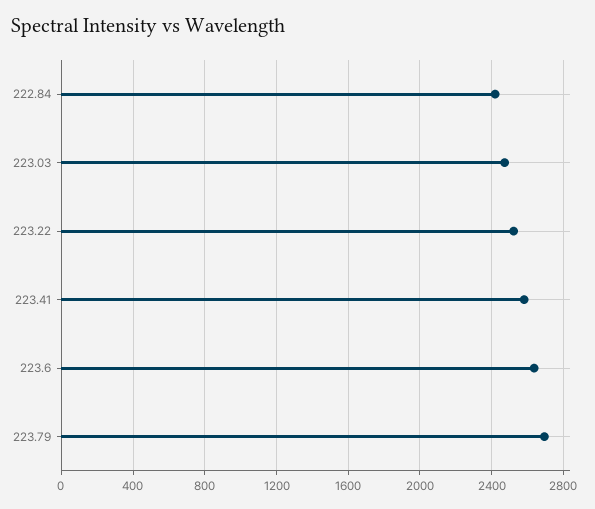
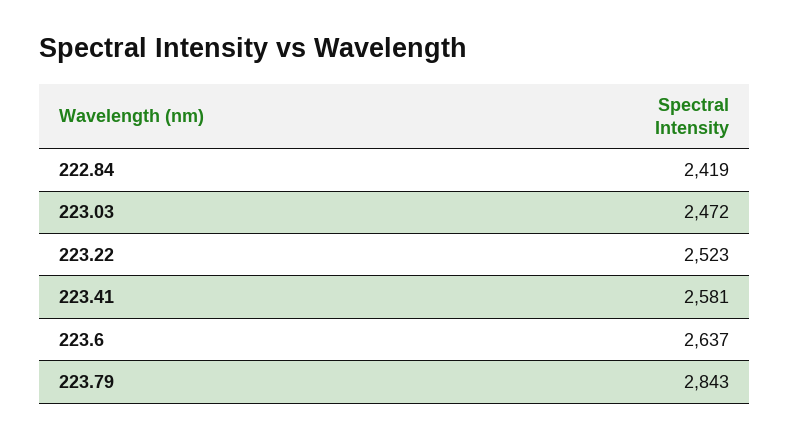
223.79: 2700 -> 2843

